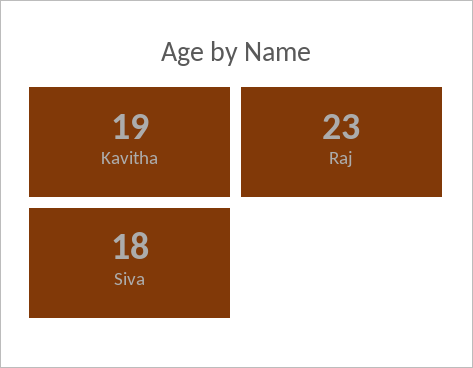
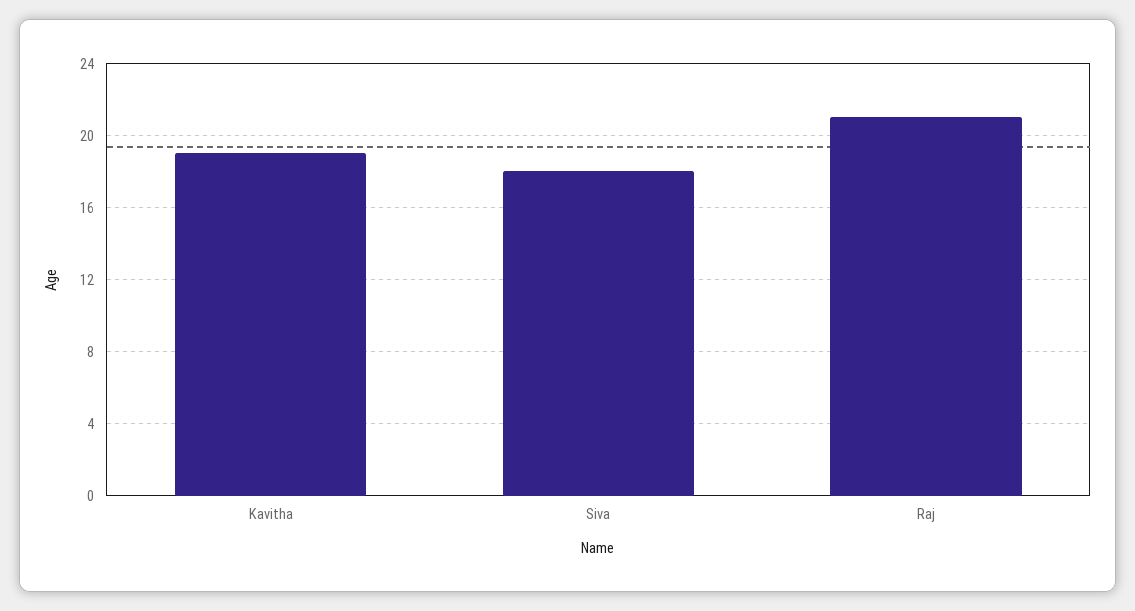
Raj: 23 -> 21

